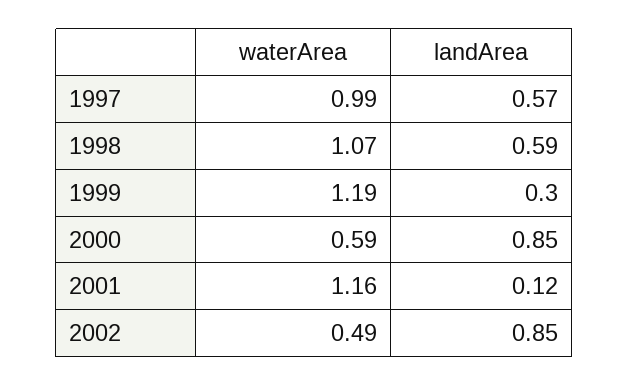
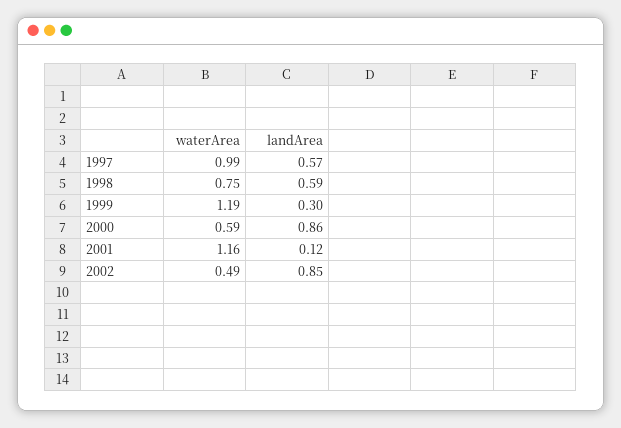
waterArea, 1998: 1.07 -> 0.75
landArea, 2000: 0.85 -> 0.86

